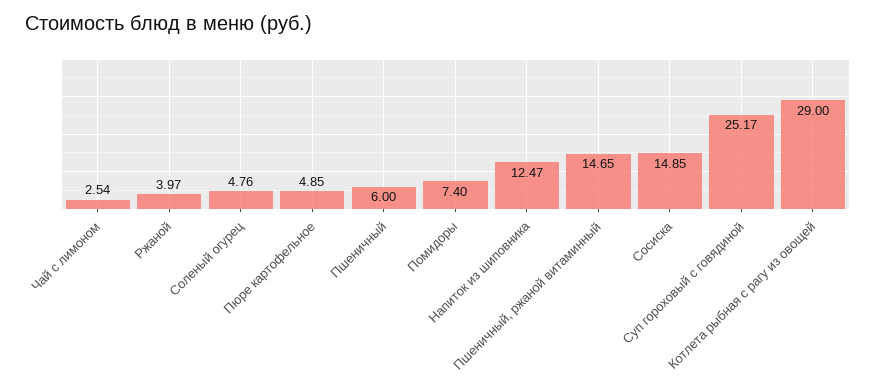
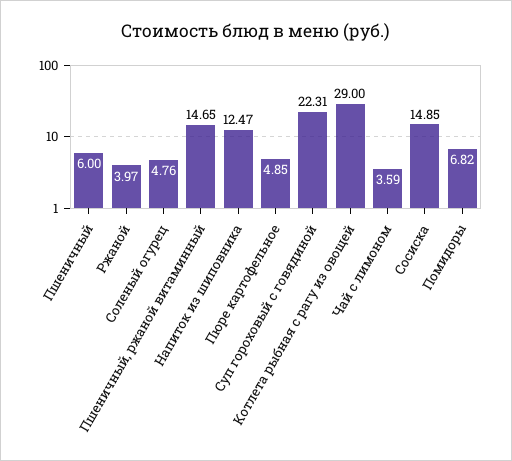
Чай с лимоном: 2.54 -> 3.59
Помидоры: 7.4 -> 6.82
Суп гороховый с говядиной: 25.17 -> 22.31

